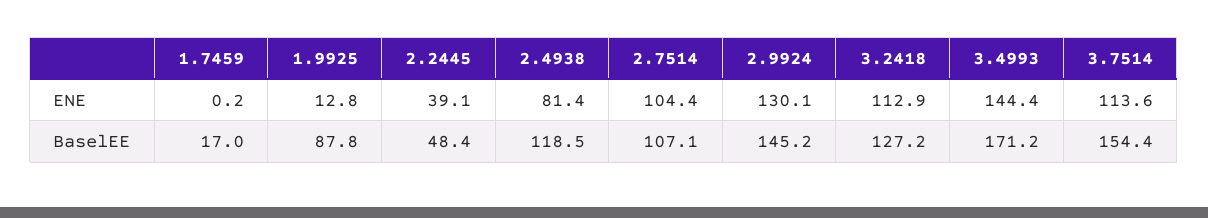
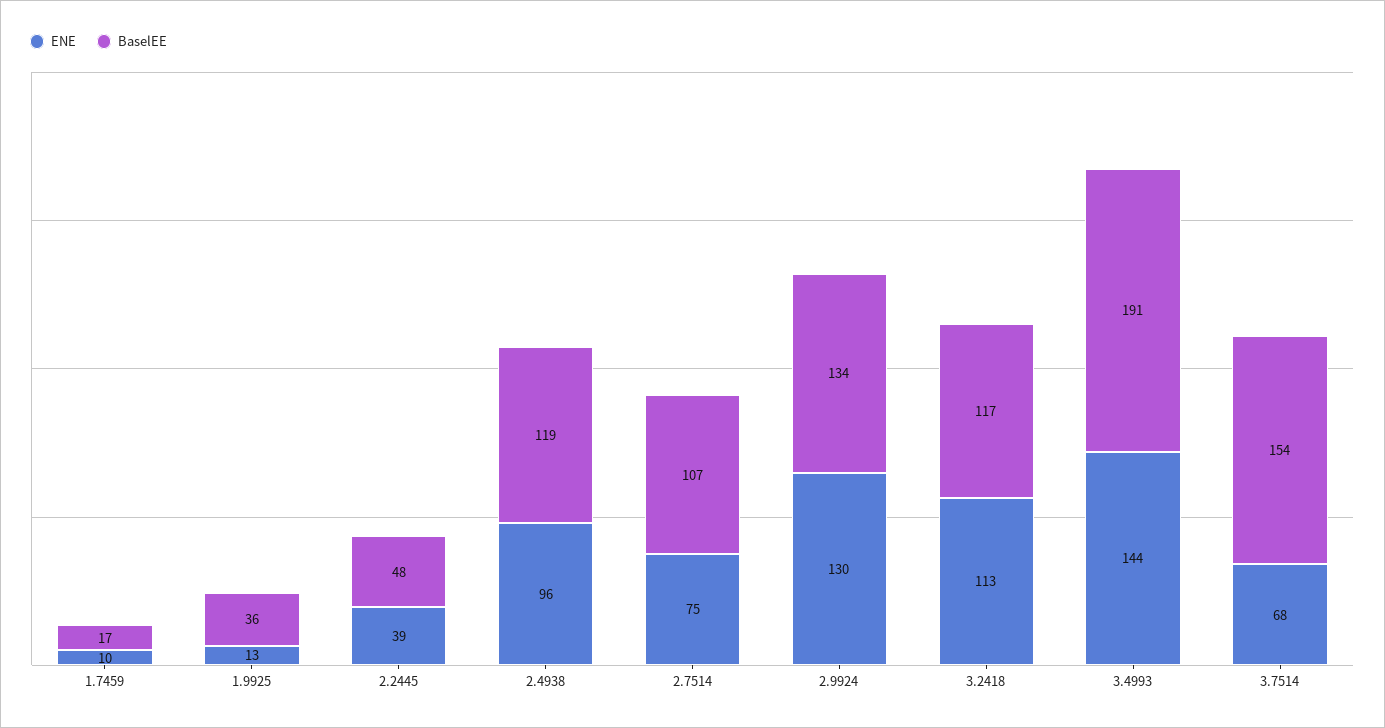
ENE, 1.7459: 0.2 -> 10
ENE, 2.4938: 81.4 -> 96
ENE, 2.7514: 104.4 -> 75
ENE, 3.7514: 113.6 -> 68
BaselEE, 1.9925: 87.8 -> 36
BaselEE, 2.9924: 145.2 -> 134
BaselEE, 3.2418: 127.2 -> 117
BaselEE, 3.4993: 171.2 -> 191

